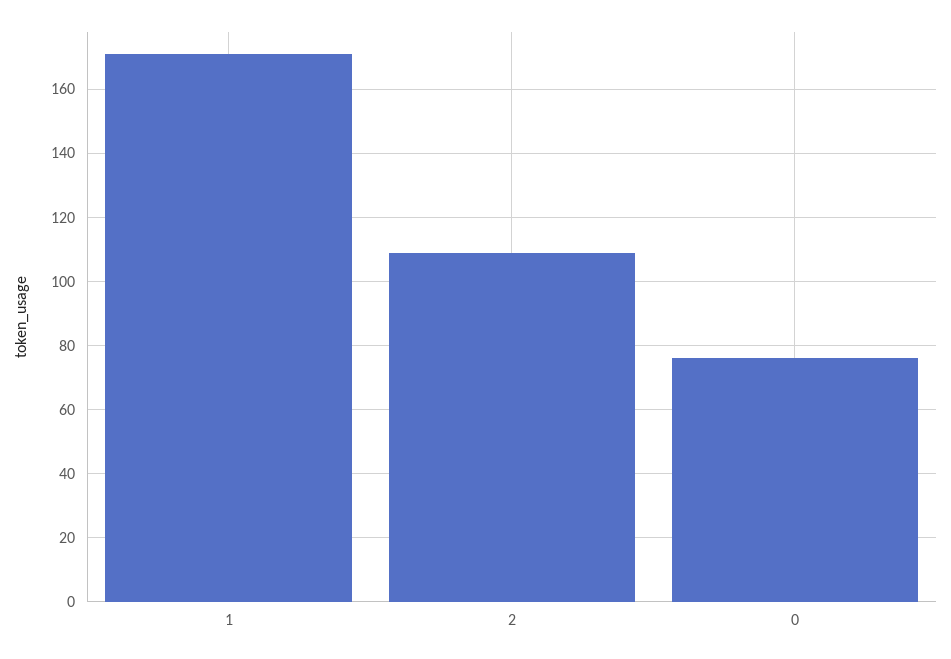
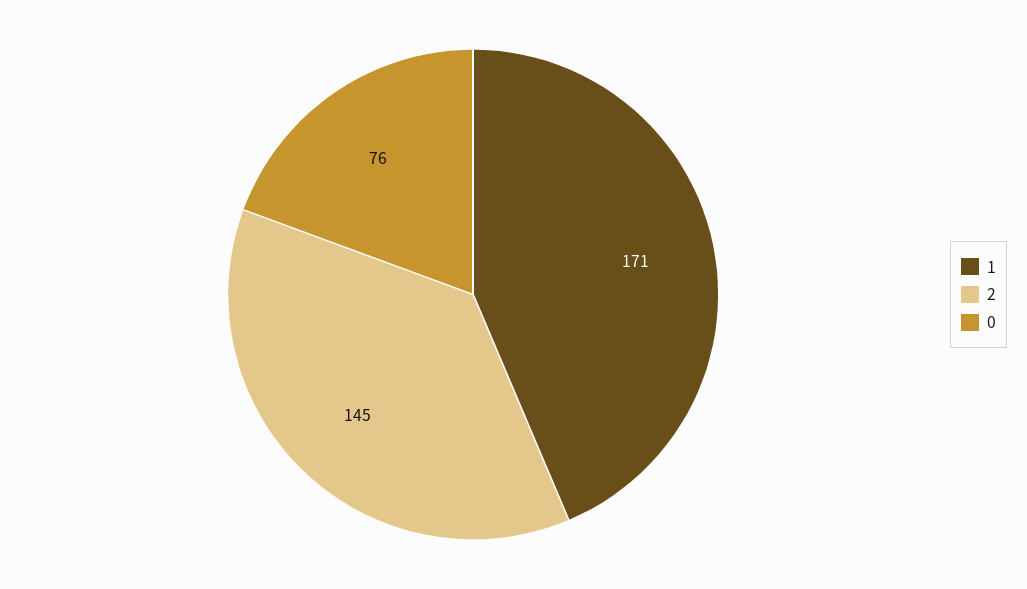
2: 110 -> 145

